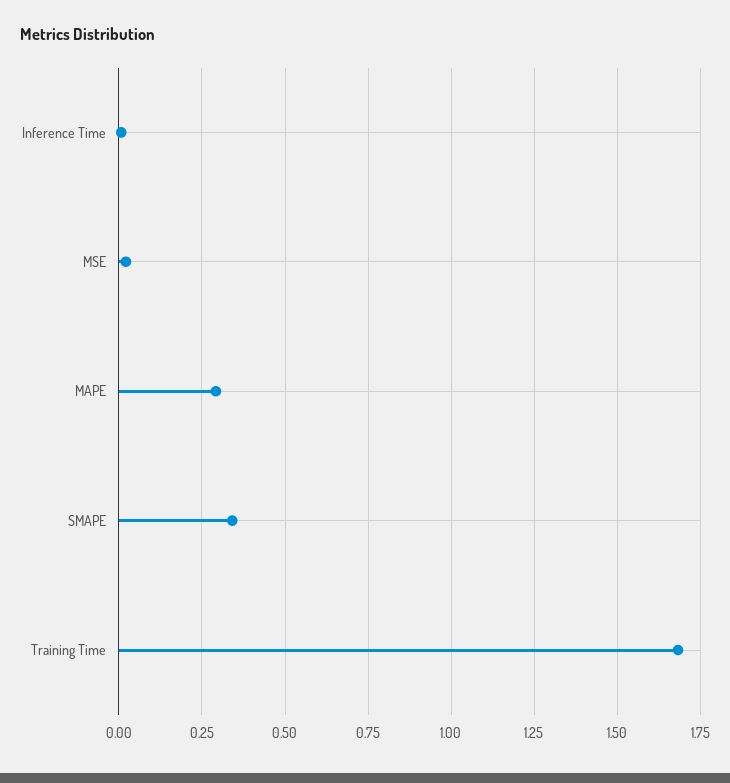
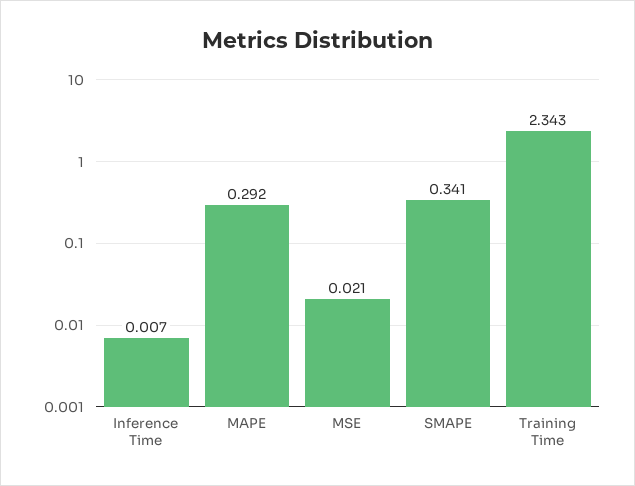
Training Time: 1.675 -> 2.343

